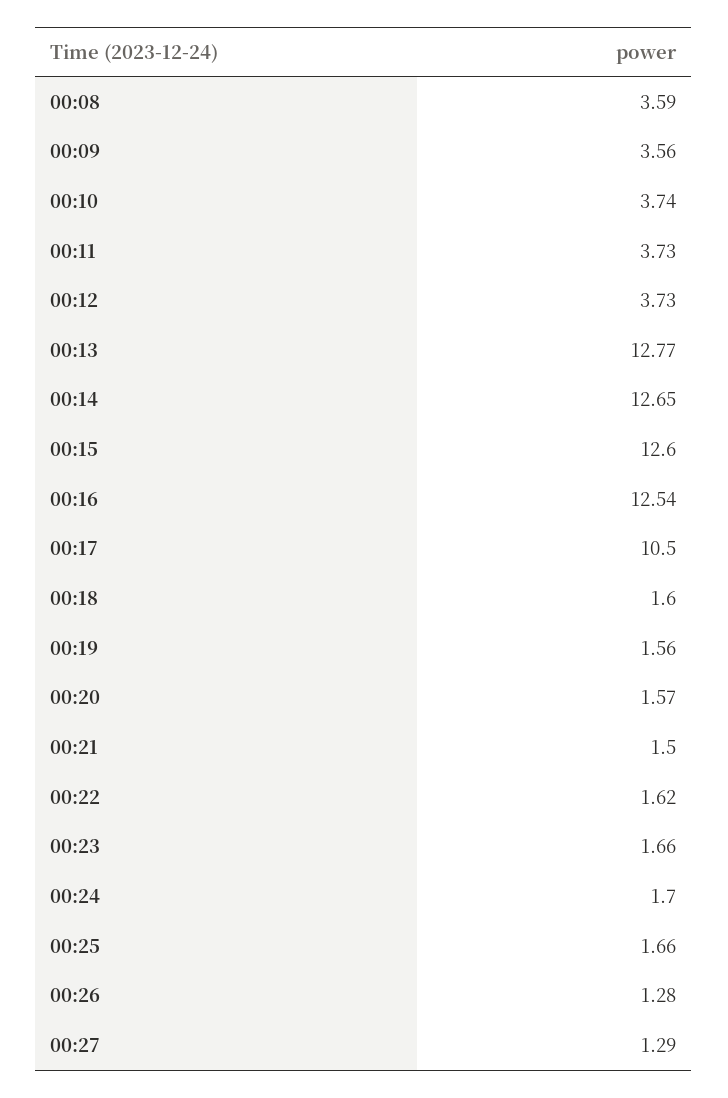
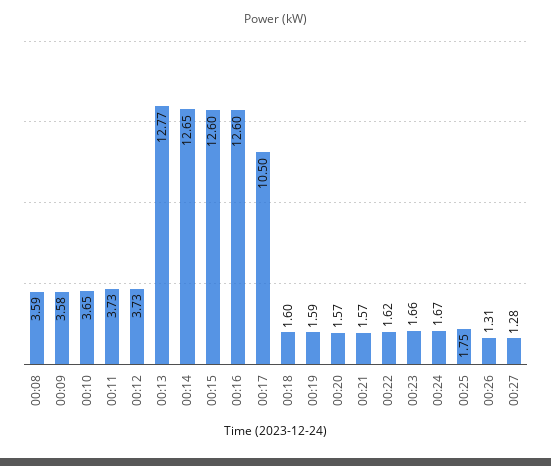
00:09: 3.56 -> 3.58
00:10: 3.74 -> 3.65
00:16: 12.54 -> 12.6
00:19: 1.56 -> 1.59
00:21: 1.5 -> 1.57
00:24: 1.7 -> 1.67
00:25: 1.66 -> 1.75
00:26: 1.28 -> 1.31
00:27: 1.29 -> 1.28

